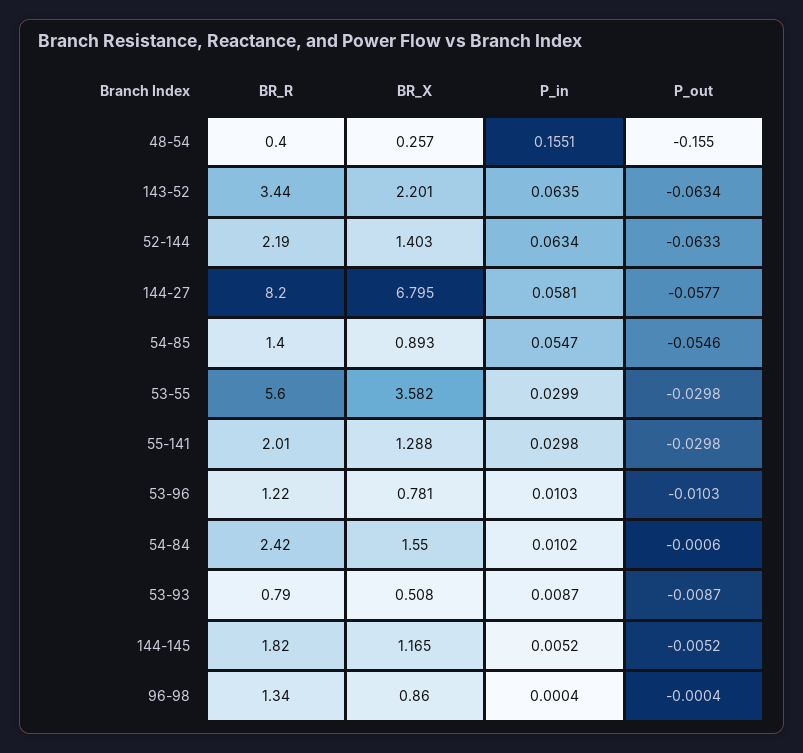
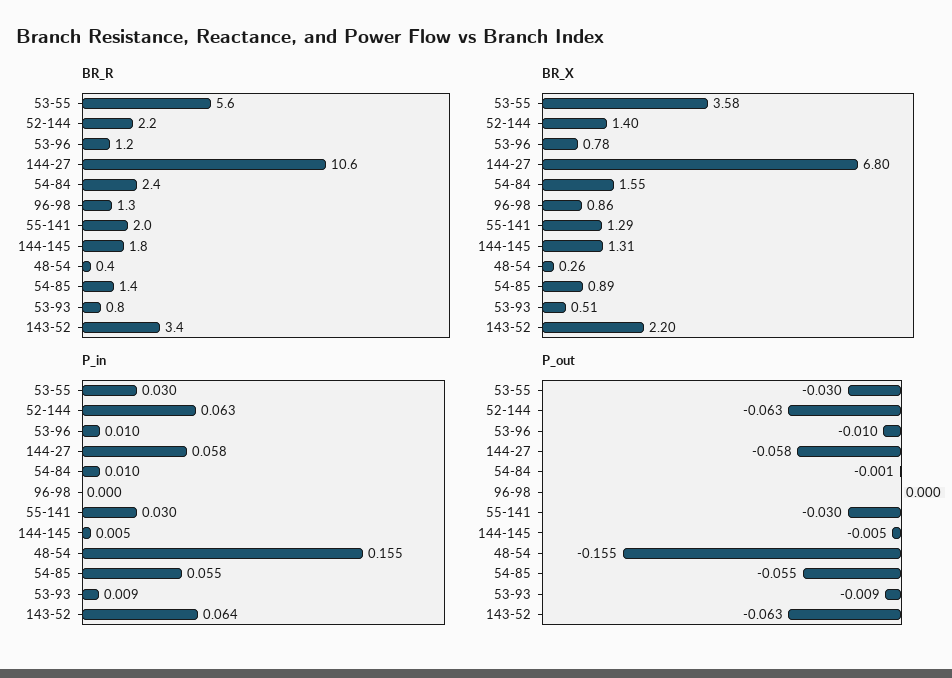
BR_R, 144-27: 8.2 -> 10.6
BR_X, 144-145: 1.165 -> 1.31

